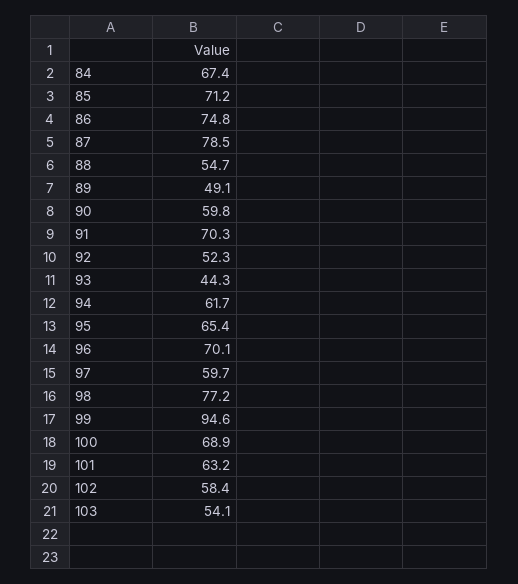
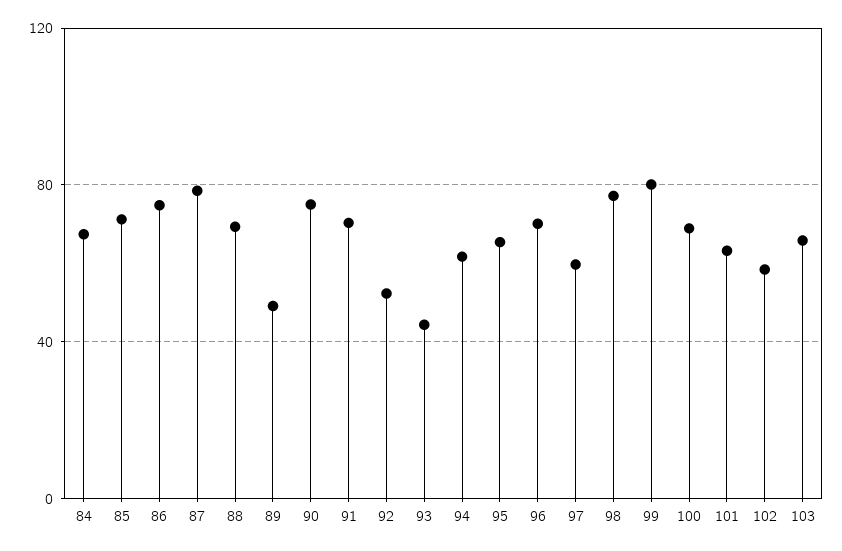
88: 54.7 -> 70
90: 59.8 -> 75
99: 94.6 -> 80
103: 54.1 -> 65

